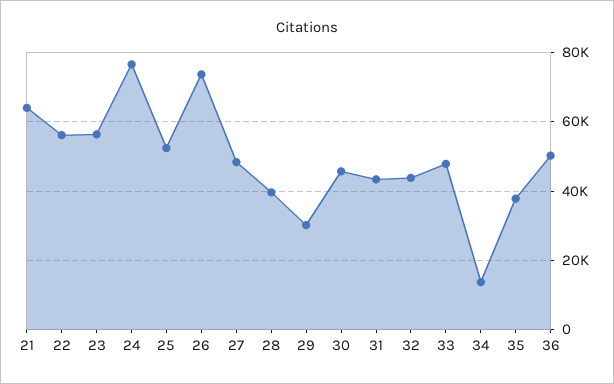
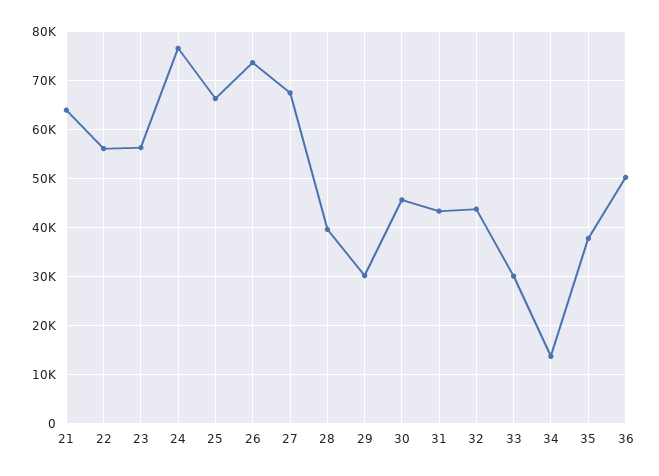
25: 52000 -> 66000
27: 48000 -> 68000
33: 48000 -> 30000

